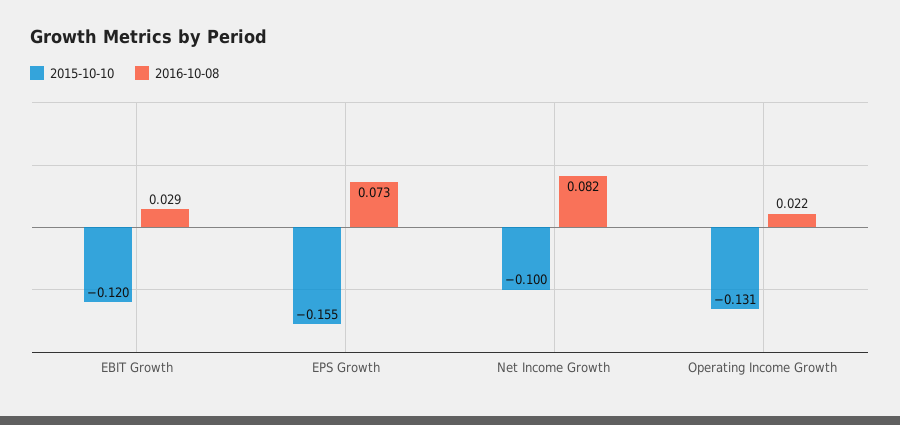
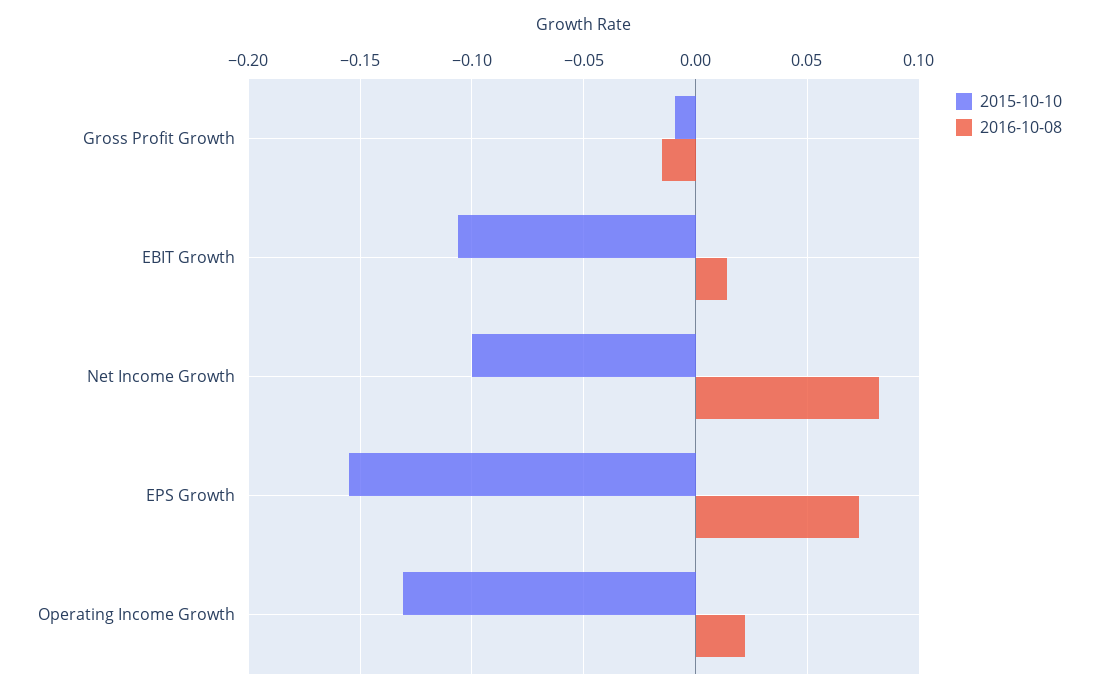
2015-10-10, EBIT Growth: -0.12 -> -0.105
2016-10-08, EBIT Growth: 0.029 -> 0.015
2015-10-10, Gross Profit Growth: none -> -0.01
2016-10-08, Gross Profit Growth: none -> -0.015

